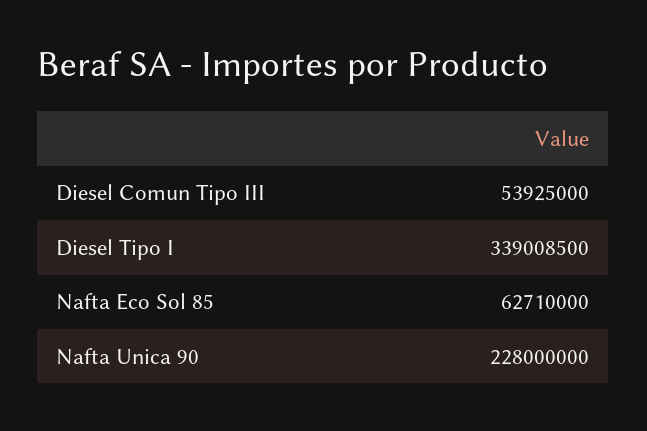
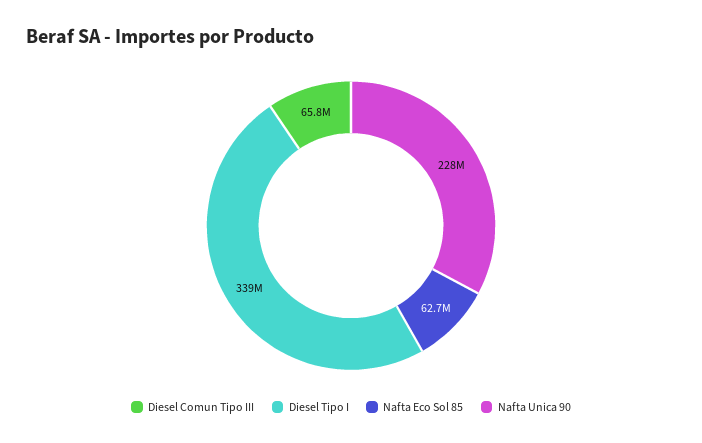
Diesel Comun Tipo III: 53925000 -> 65800000

